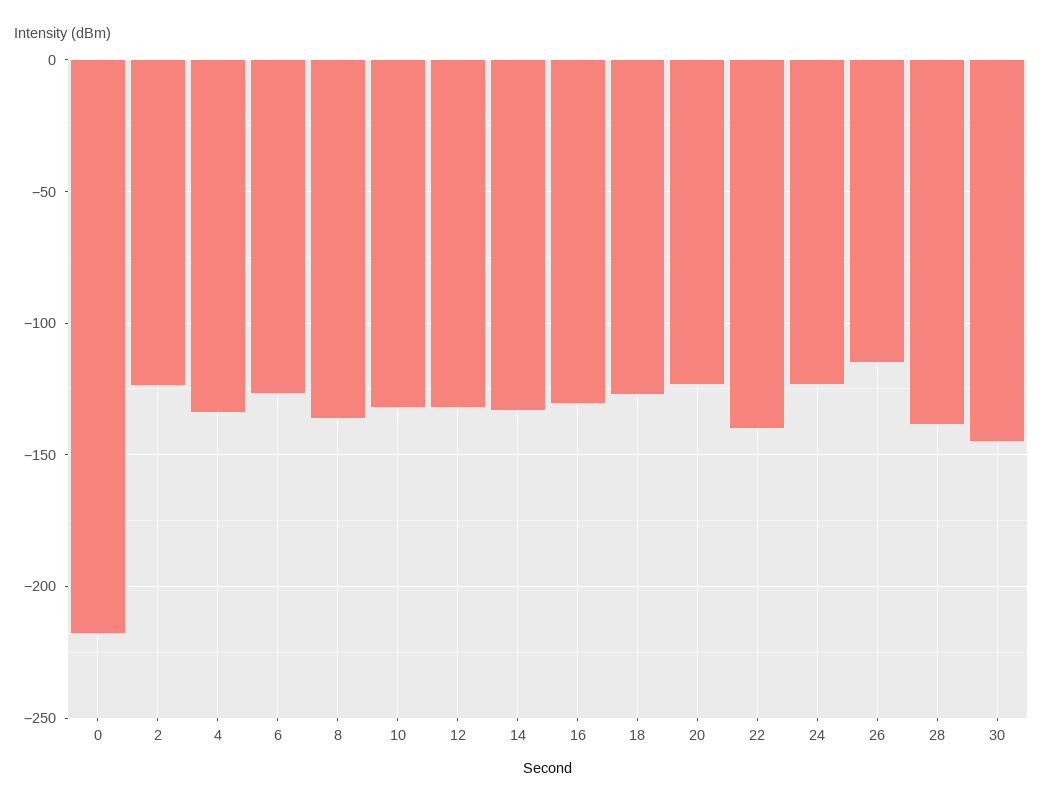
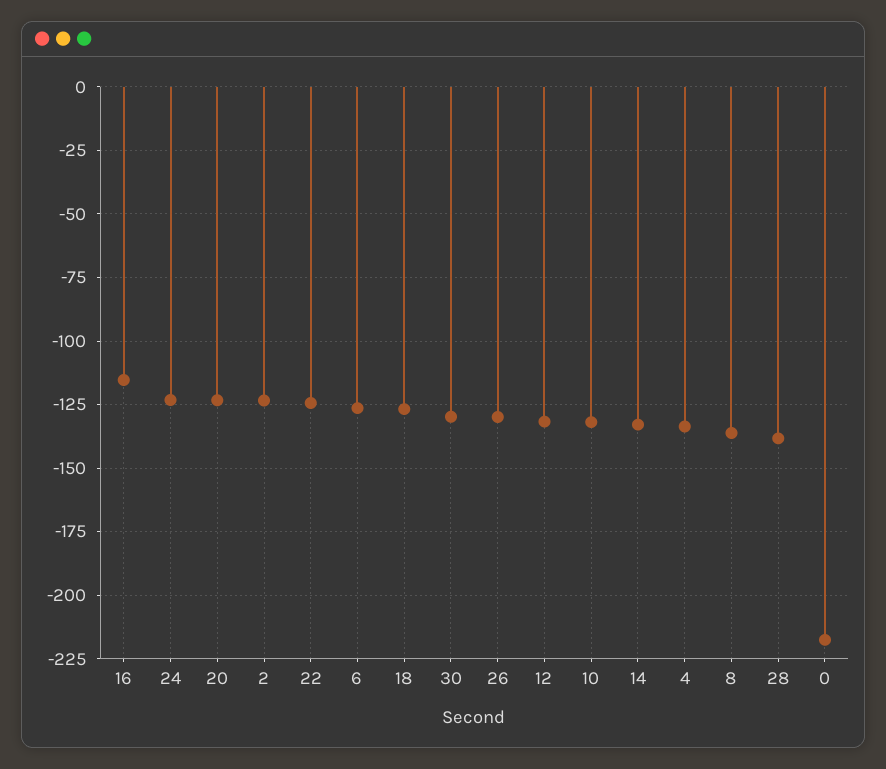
16: -130 -> -115
22: -140 -> -125
26: -115 -> -130
30: -145 -> -130

